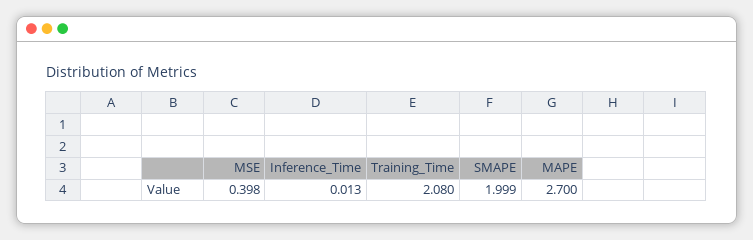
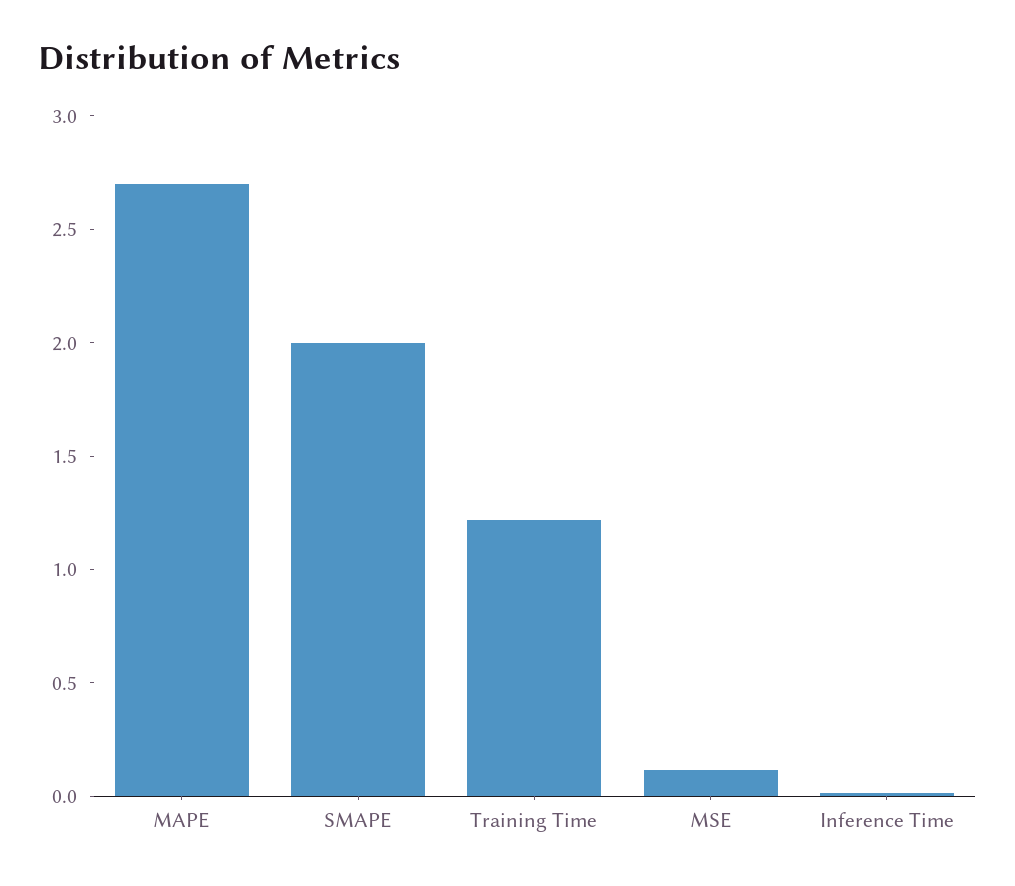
MSE: 0.398 -> 0.1
Training_Time: 2.08 -> 1.2

